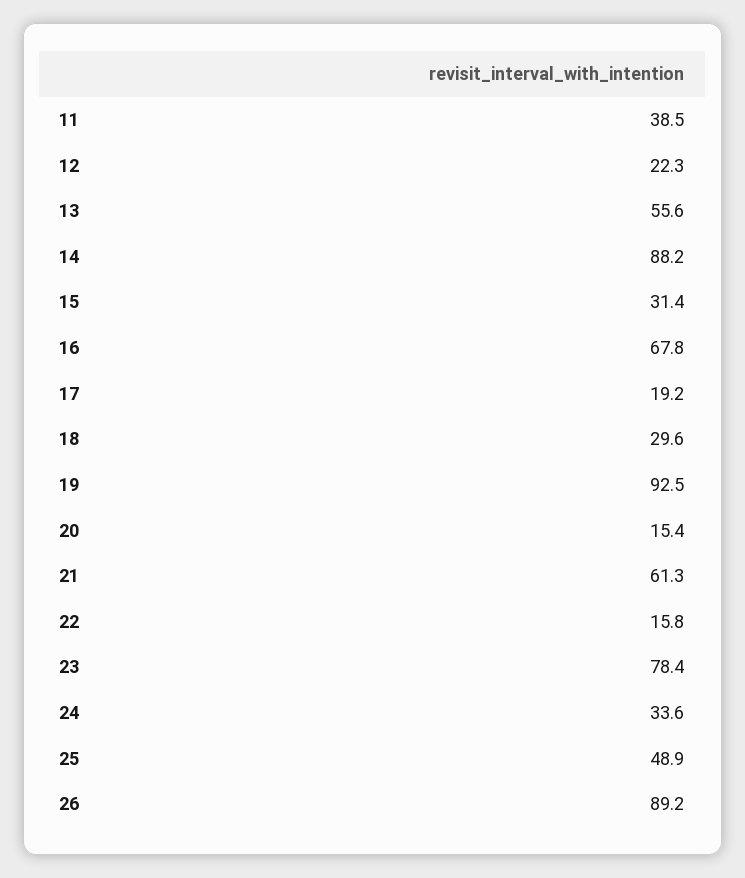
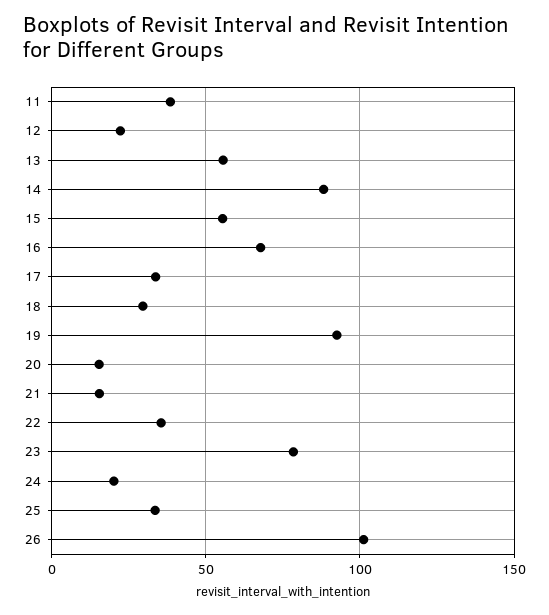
15: 31.4 -> 55
17: 19.2 -> 35
21: 61.3 -> 15
22: 15.8 -> 35
24: 33.6 -> 20
25: 48.9 -> 35
26: 89.2 -> 100

